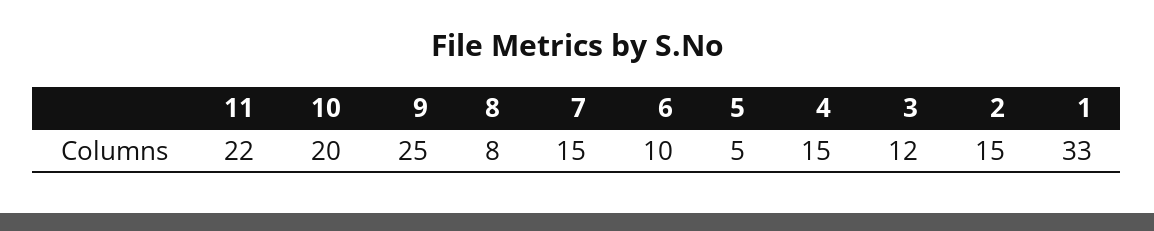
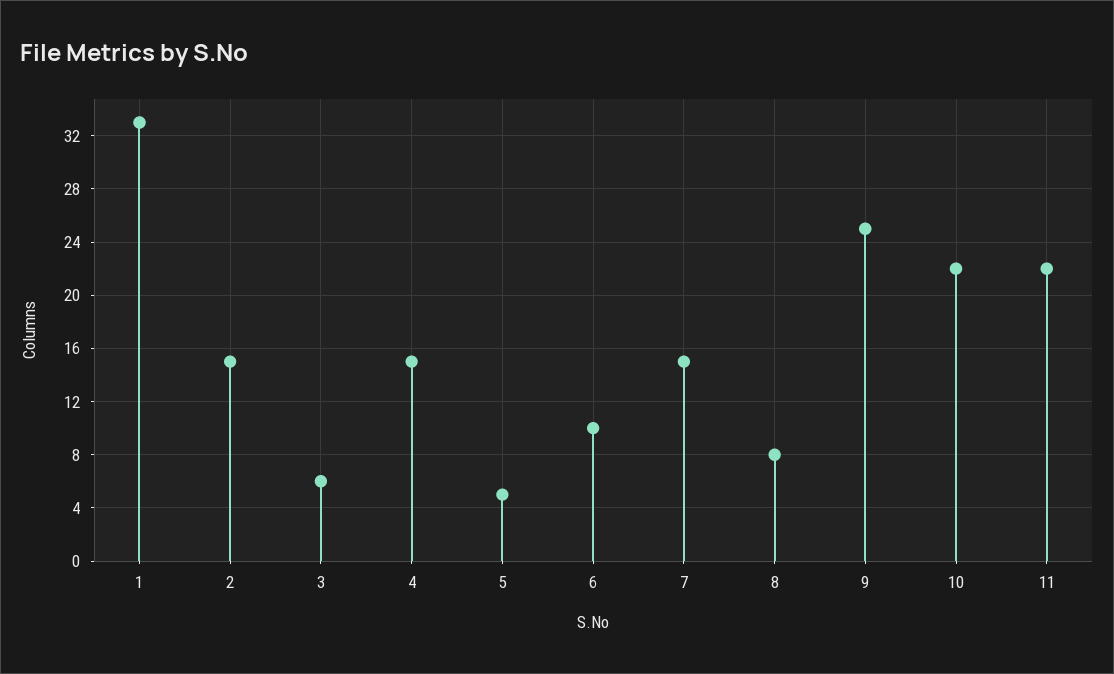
10: 20 -> 22
3: 12 -> 6

